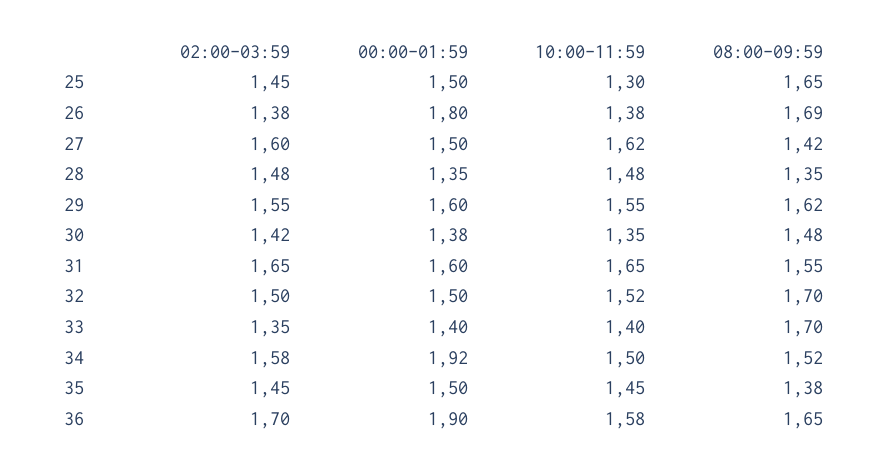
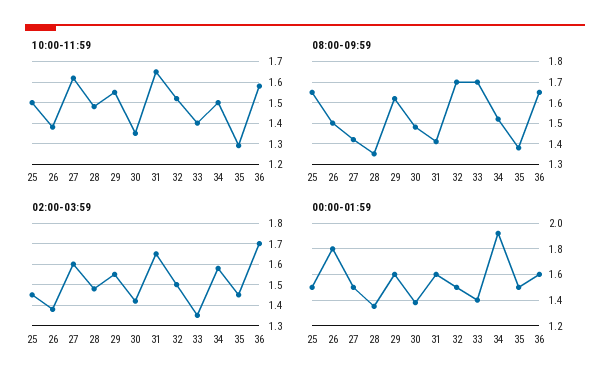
10:00-11:59, 25: 1.3 -> 1.5
08:00-09:59, 26: 1.69 -> 1.5
08:00-09:59, 31: 1.55 -> 1.4
10:00-11:59, 35: 1.45 -> 1.3
00:00-01:59, 36: 1.9 -> 1.6

